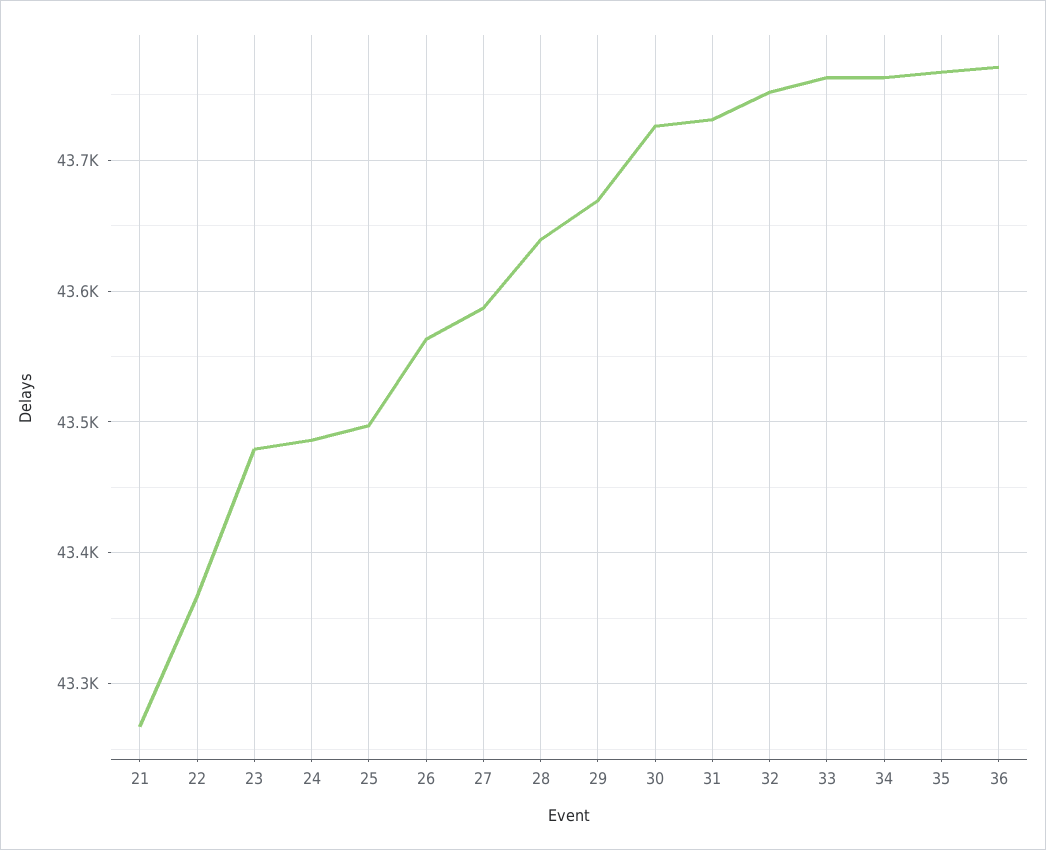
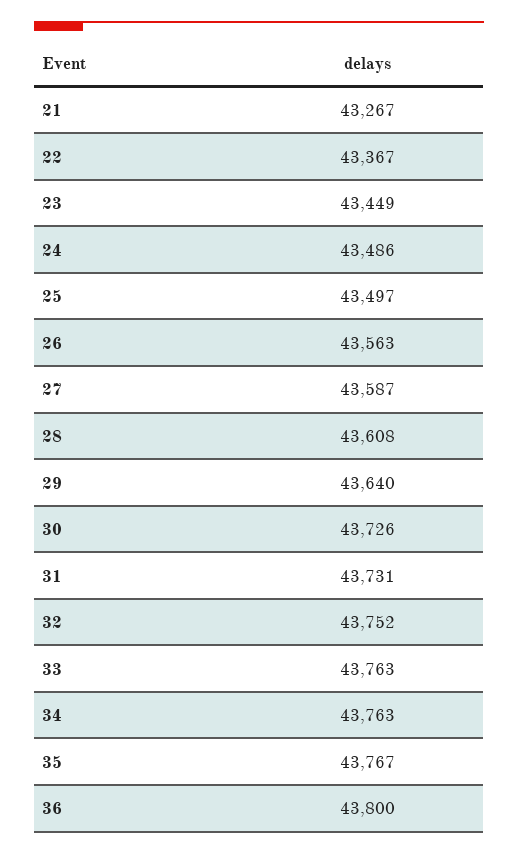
23: 43480 -> 43449
28: 43640 -> 43608
29: 43670 -> 43640
36: 43770 -> 43800

